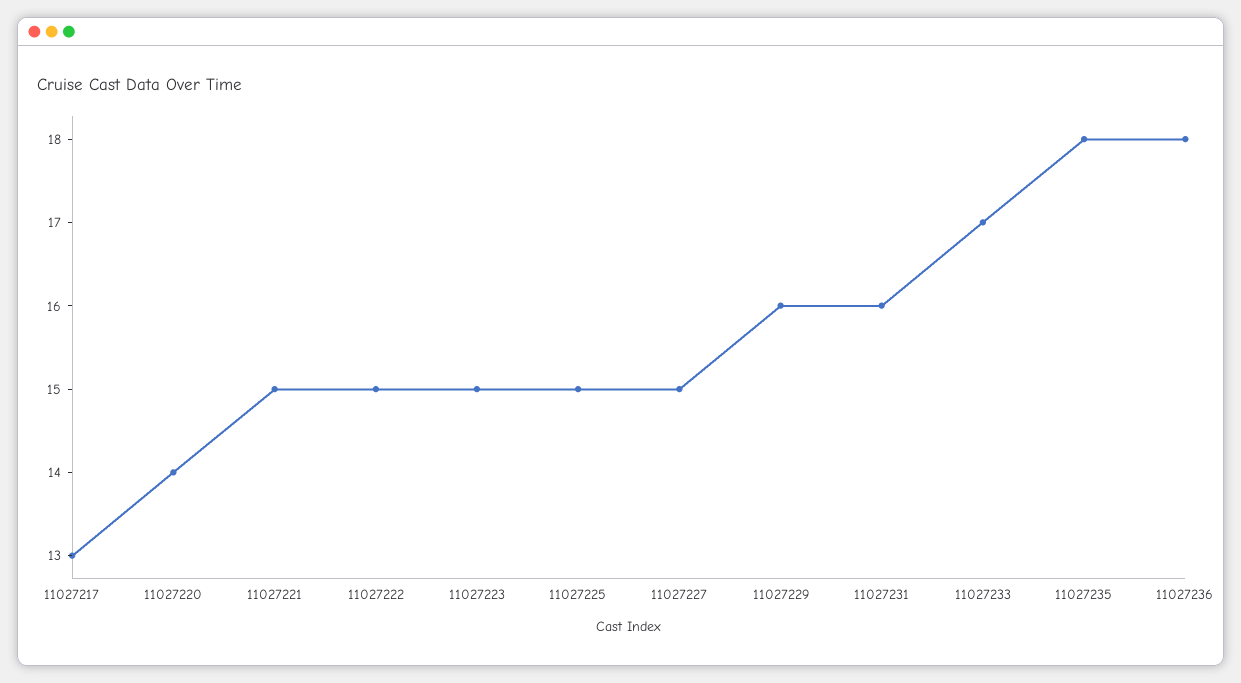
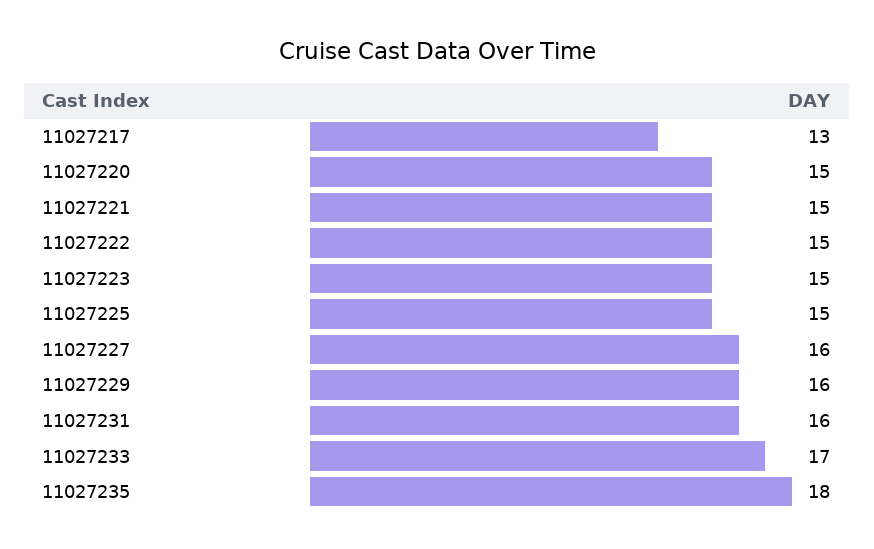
11027220: 14 -> 15
11027227: 15 -> 16
11027236: 18 -> none

